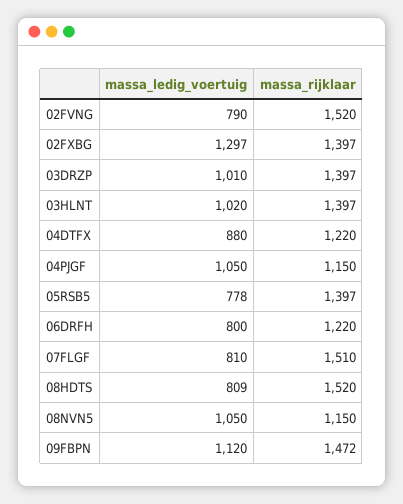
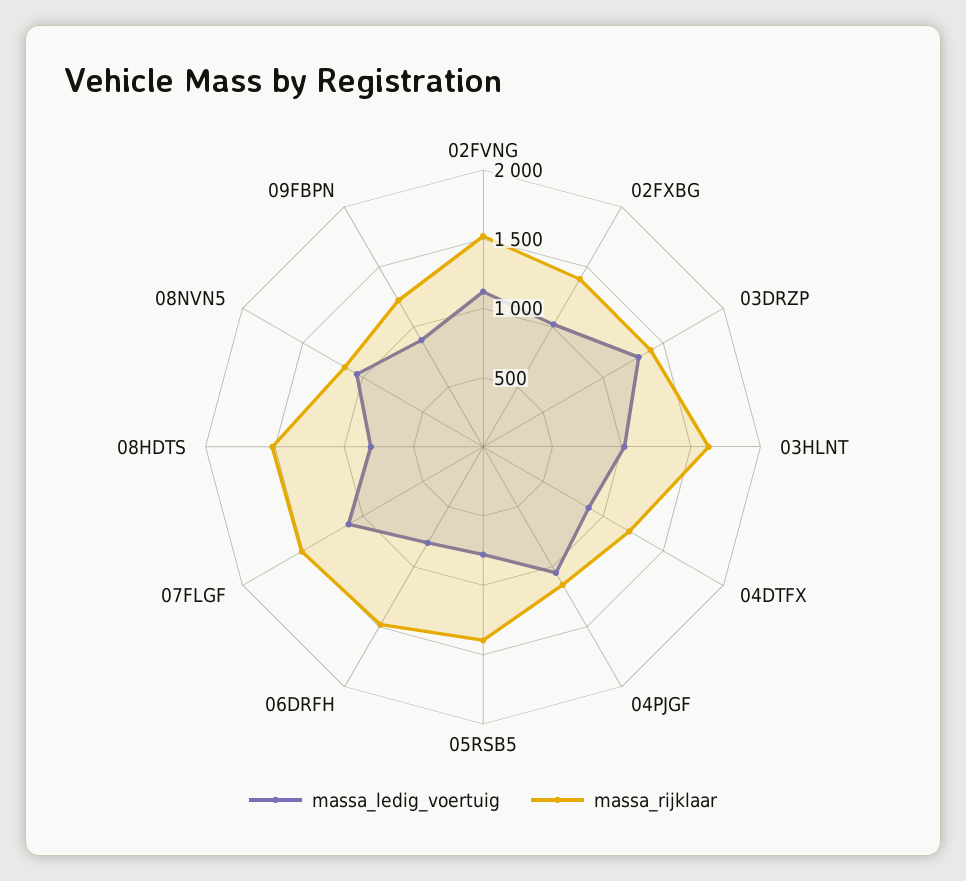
massa_ledig_voertuig, 02FVNG: 790 -> 1100
massa_ledig_voertuig, 02FXBG: 1297 -> 1000
massa_ledig_voertuig, 03DRZP: 1010 -> 1300
massa_rijklaar, 03HLNT: 1397 -> 1600
massa_rijklaar, 06DRFH: 1220 -> 1500
massa_ledig_voertuig, 07FLGF: 810 -> 1100
massa_ledig_voertuig, 09FBPN: 1120 -> 900
massa_rijklaar, 09FBPN: 1472 -> 1200

